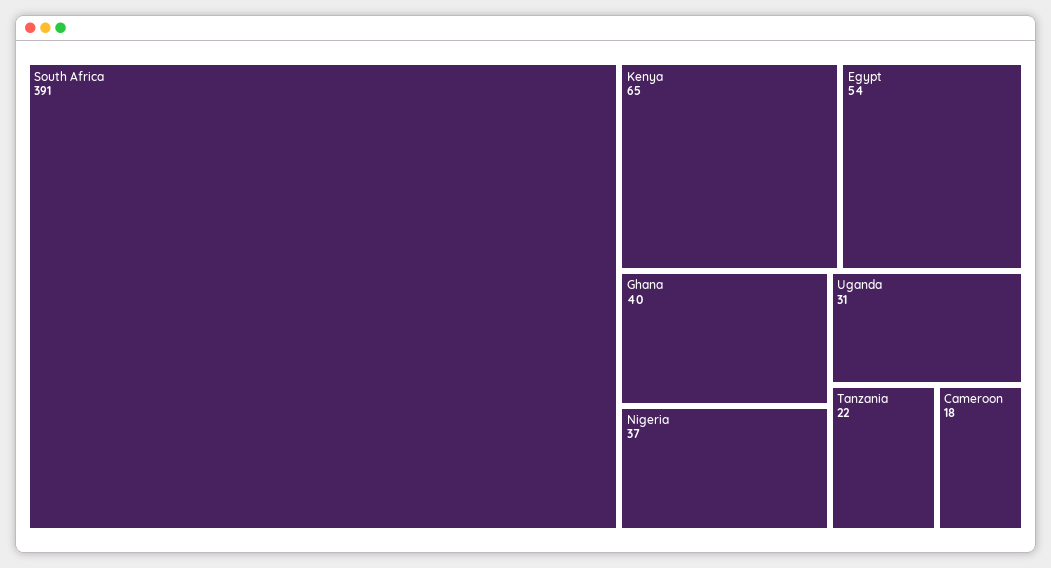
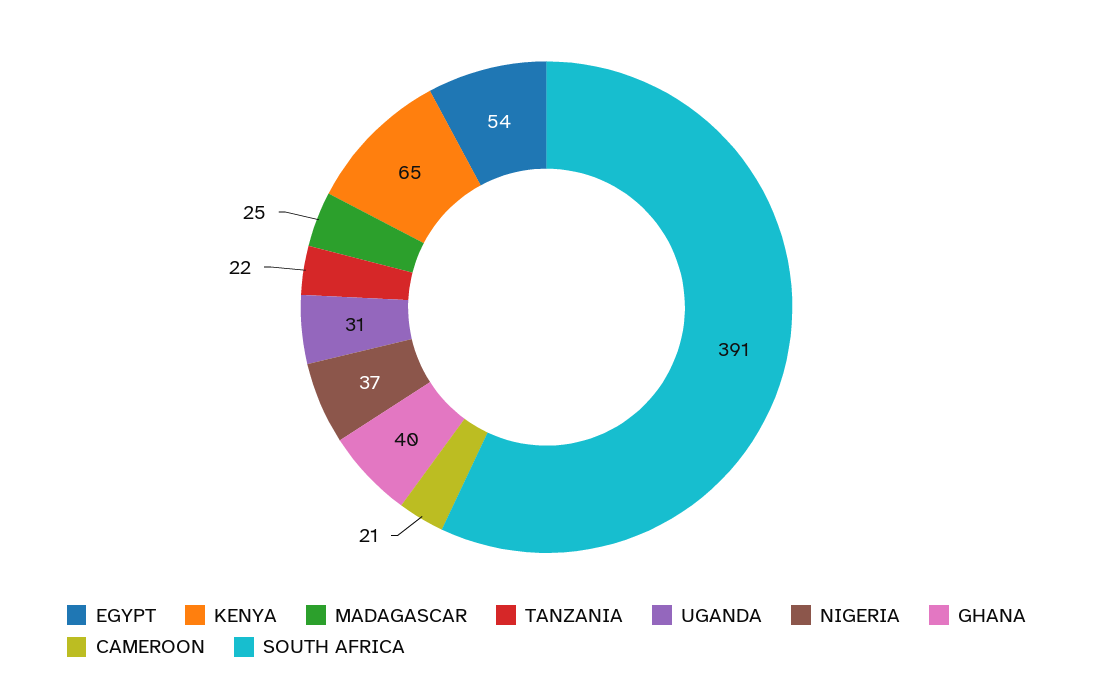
Cameroon: 18 -> 21
MADAGASCAR: none -> 25

